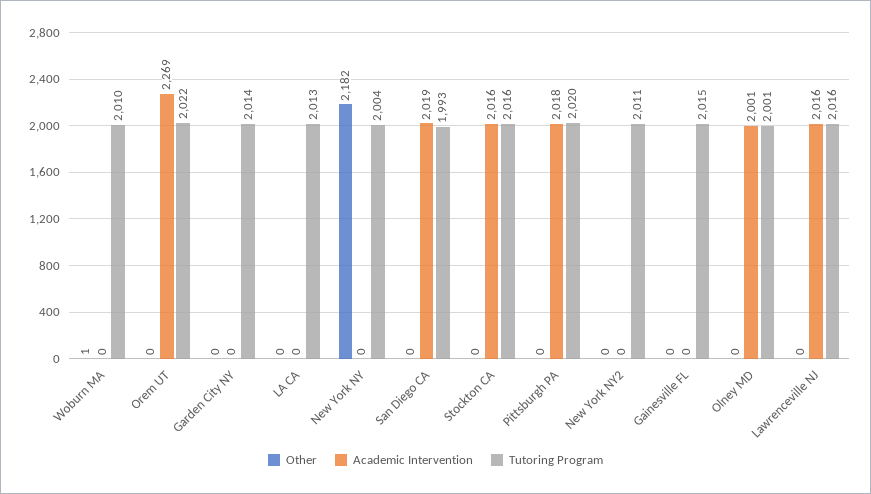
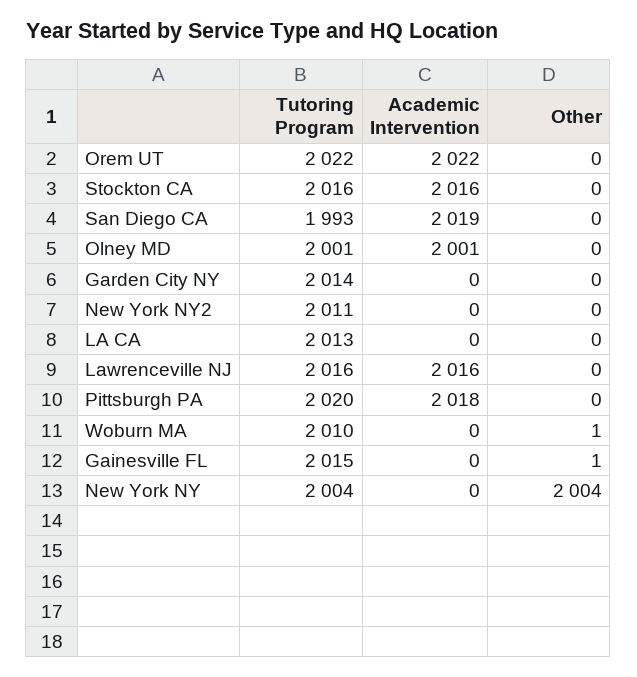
Academic Intervention, Orem UT: 2269 -> 2022
Other, New York NY: 2182 -> 2004
Other, Gainesville FL: 0 -> 1

